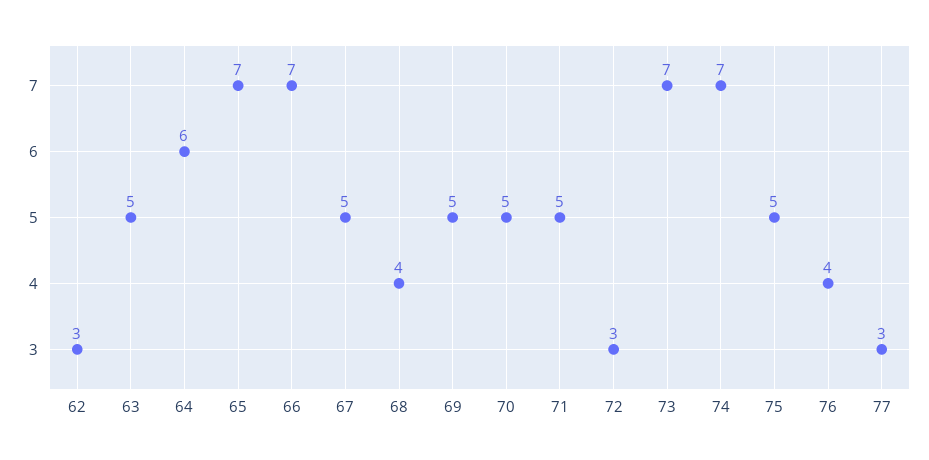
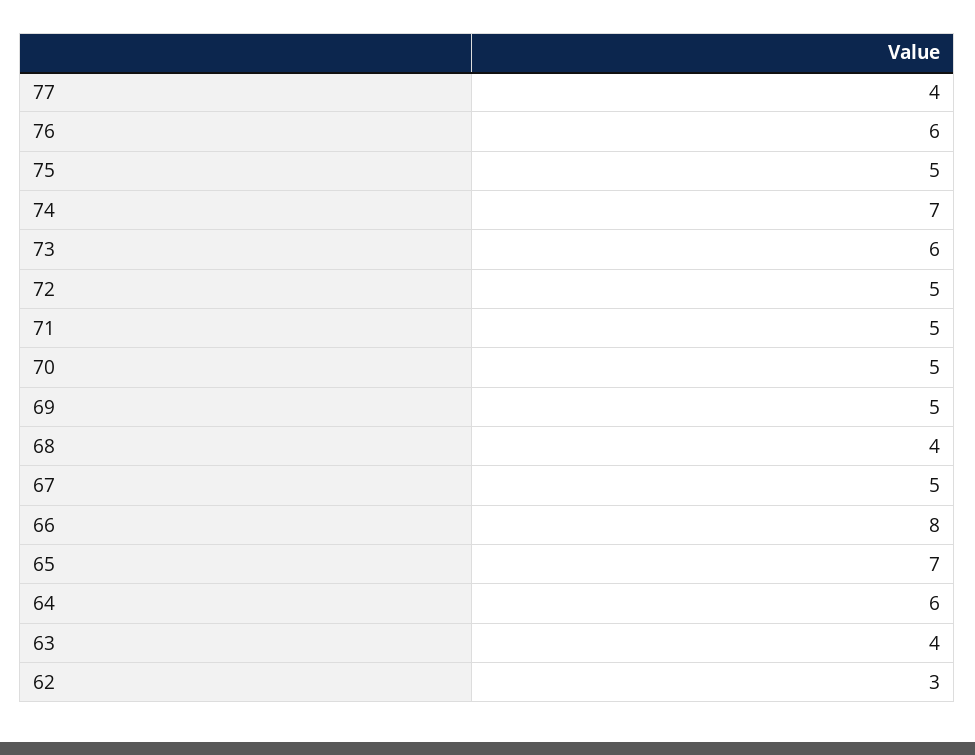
63: 5 -> 4
66: 7 -> 8
72: 3 -> 5
73: 7 -> 6
76: 4 -> 6
77: 3 -> 4

